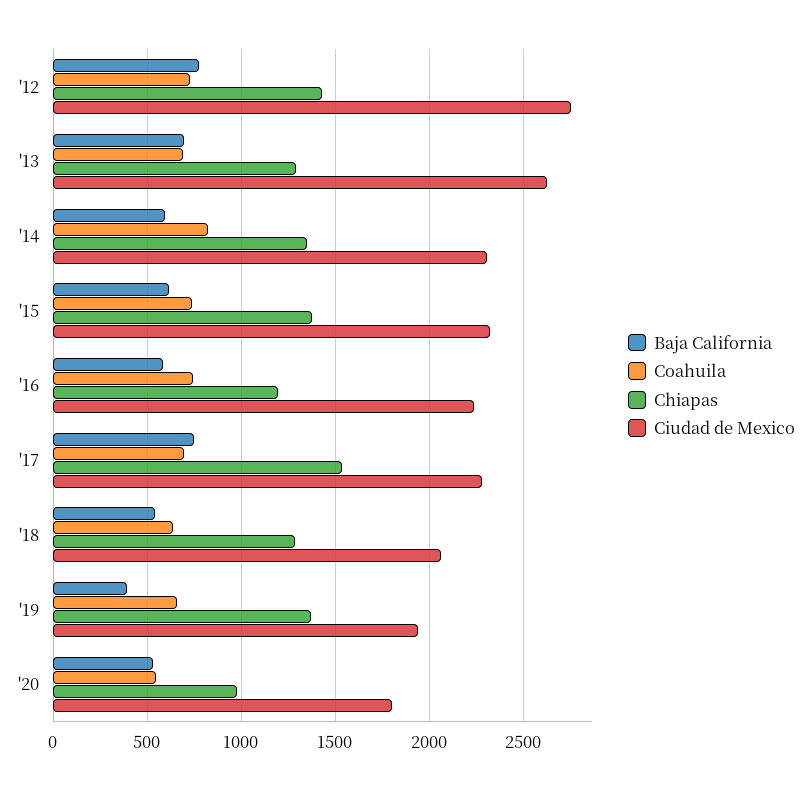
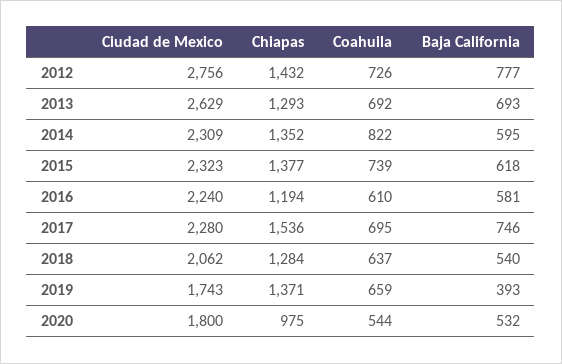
Coahuila, '16: 750 -> 610
Ciudad de Mexico, '19: 1950 -> 1743

